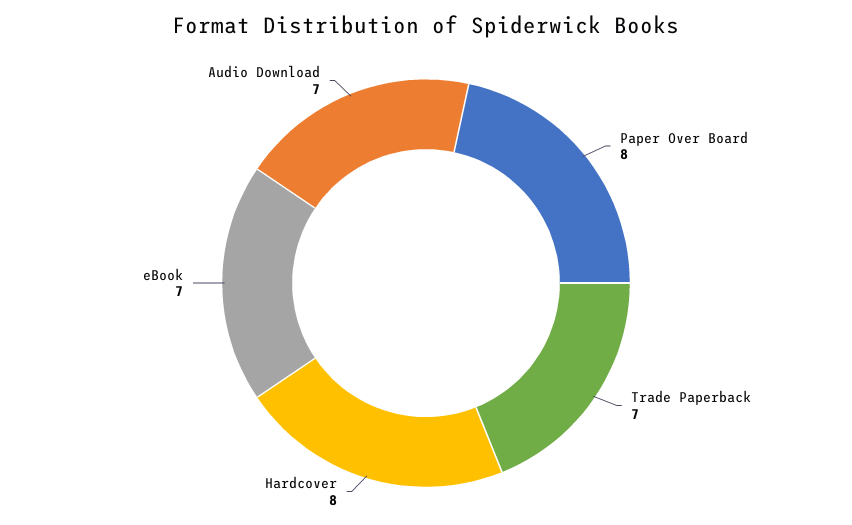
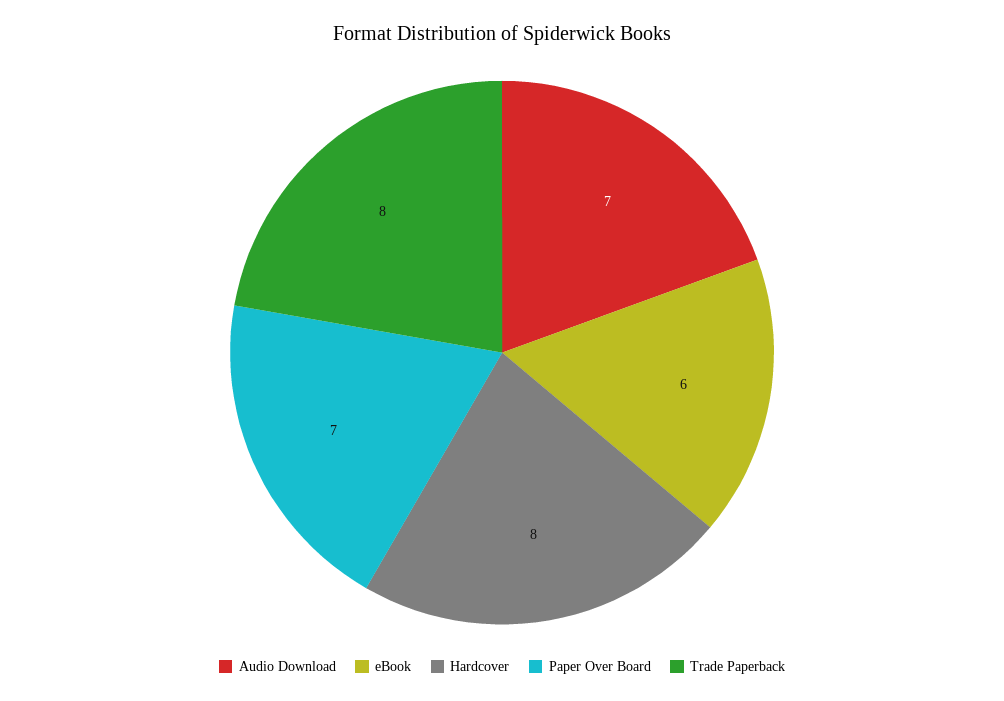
Paper Over Board: 8 -> 7
Trade Paperback: 7 -> 8
eBook: 7 -> 6

